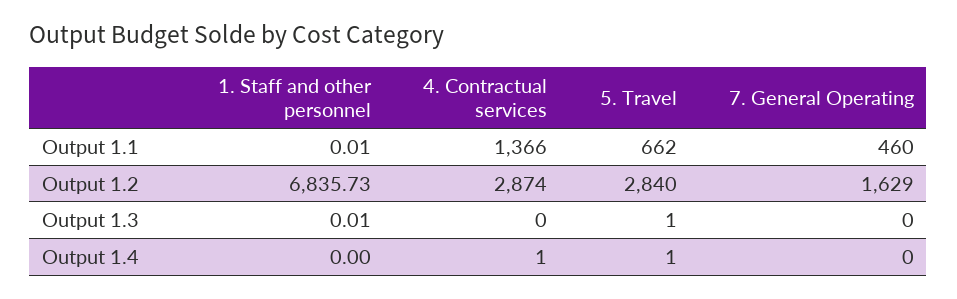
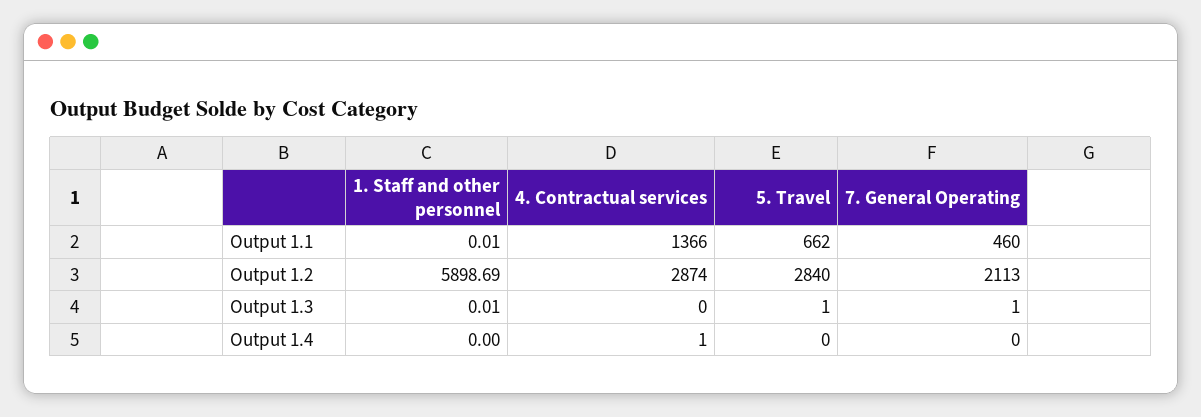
1. Staff and other personnel, Output 1.2: 6835.73 -> 5898.69
7. General Operating, Output 1.2: 1629 -> 2113
7. General Operating, Output 1.3: 0 -> 1
5. Travel, Output 1.4: 1 -> 0

